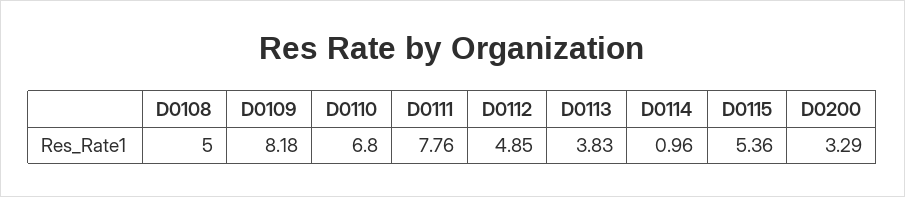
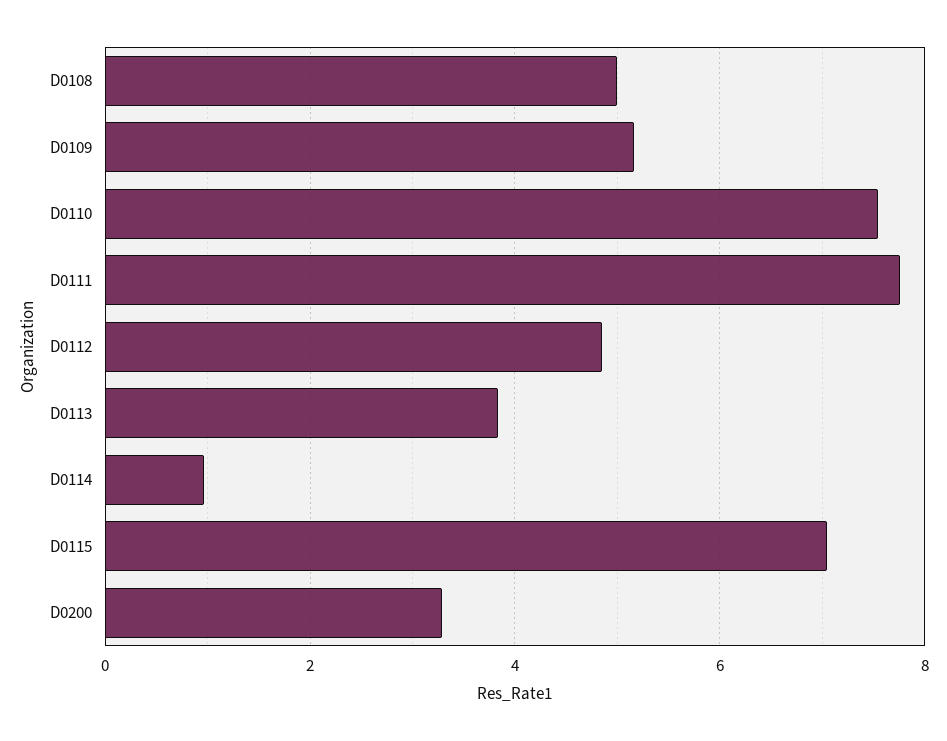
D0109: 8.18 -> 5.2
D0110: 6.8 -> 7.6
D0115: 5.36 -> 7

